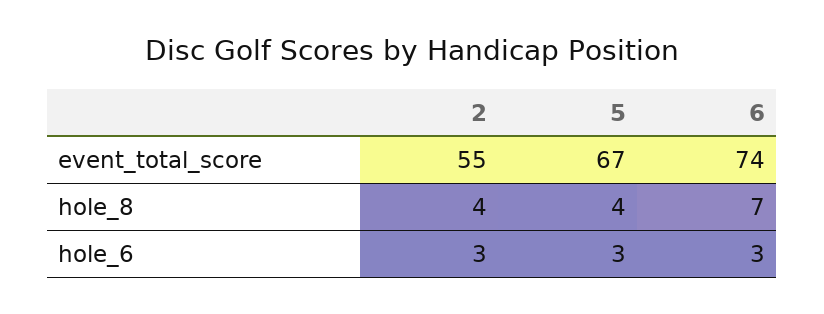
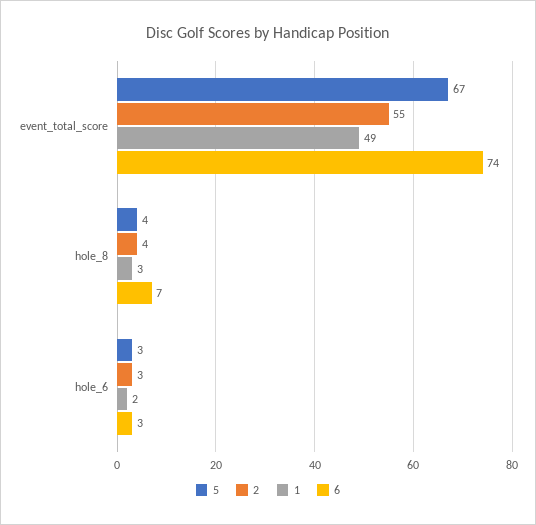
1, event_total_score: none -> 49
1, hole_8: none -> 3
1, hole_6: none -> 2

